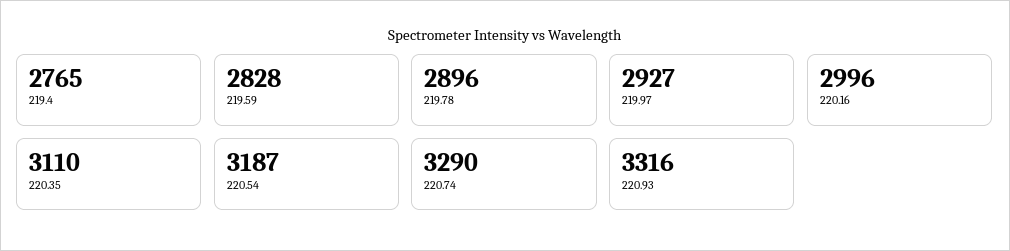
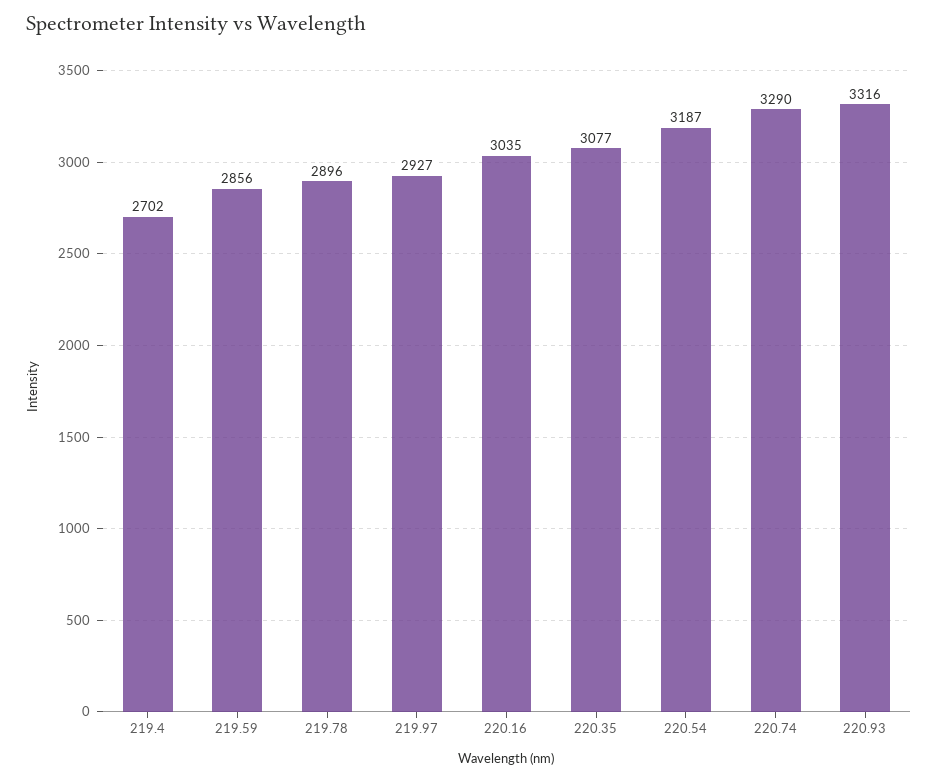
219.4: 2765 -> 2702
219.59: 2828 -> 2856
220.16: 2996 -> 3035
220.35: 3110 -> 3077

